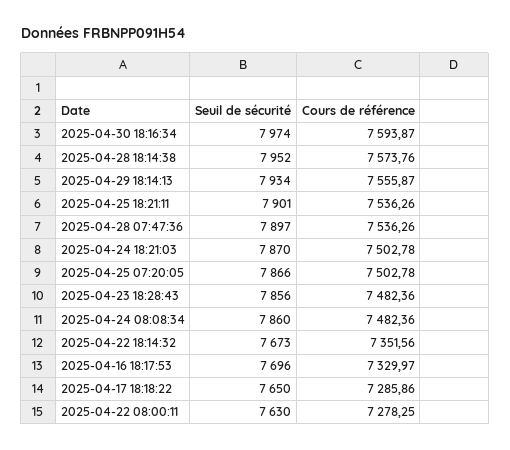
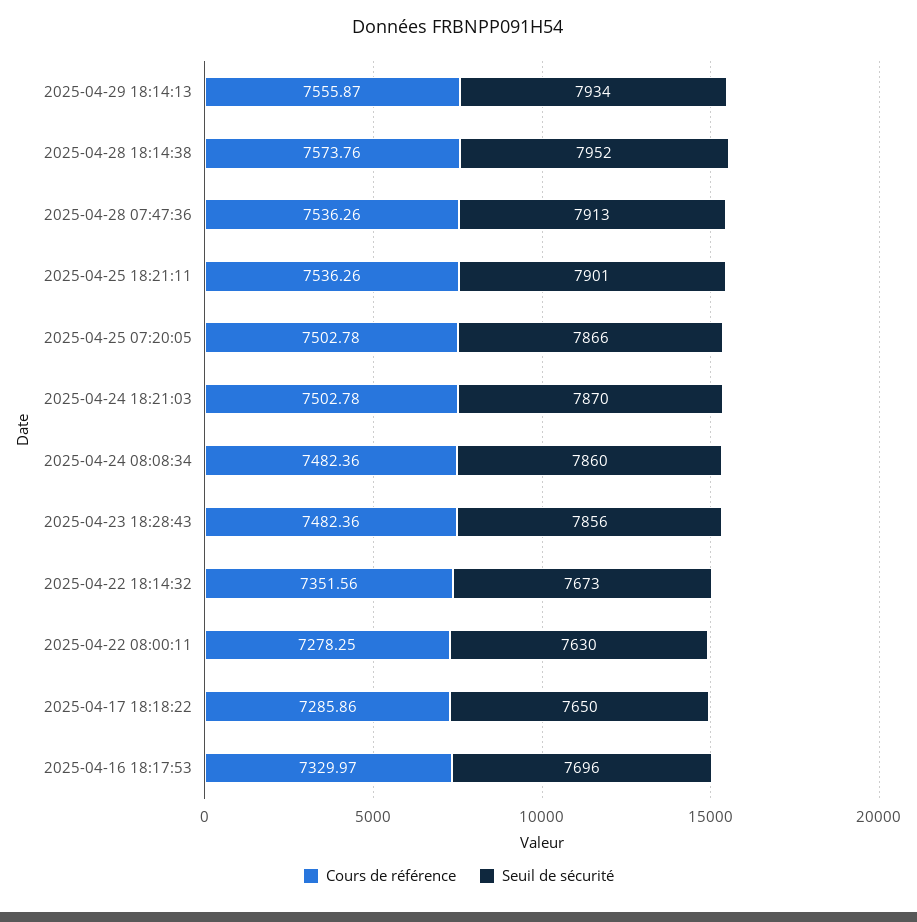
Seuil de sécurité, 2025-04-30 18:16:34: 7974 -> none
Cours de référence, 2025-04-30 18:16:34: 7593.87 -> none
Seuil de sécurité, 2025-04-28 07:47:36: 7897 -> 7913

